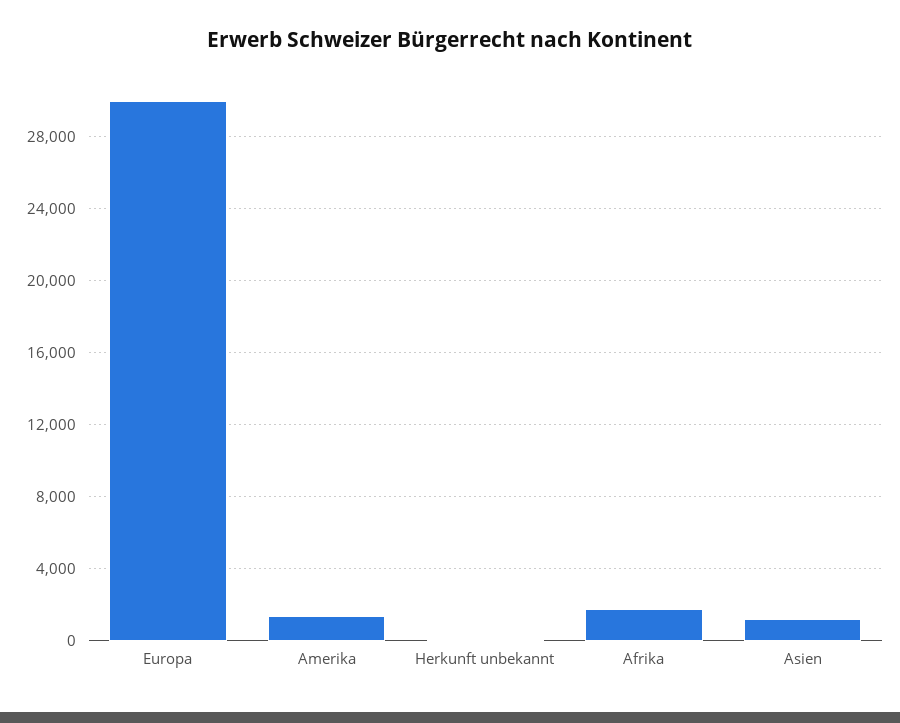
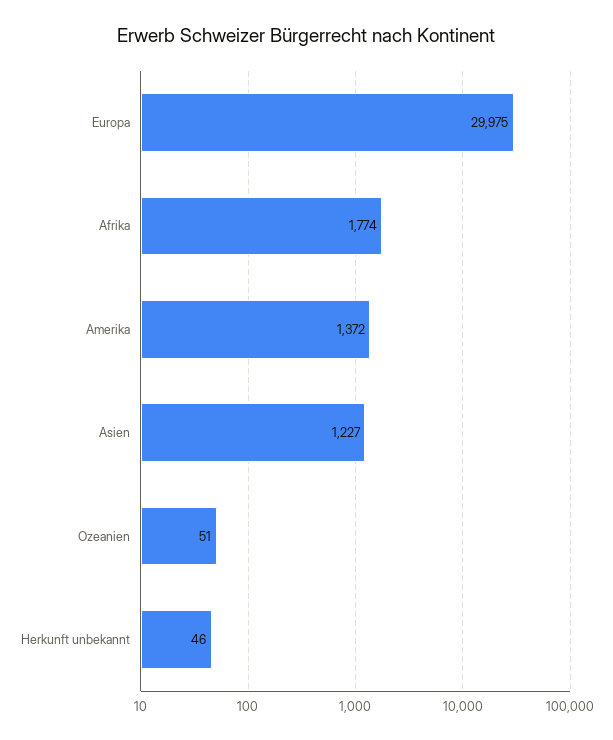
Ozeanien: none -> 51

